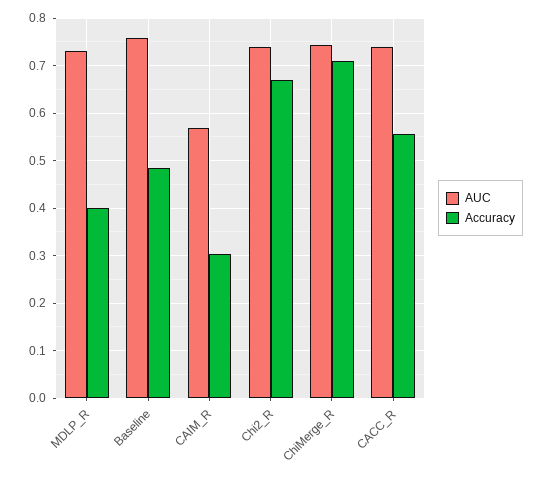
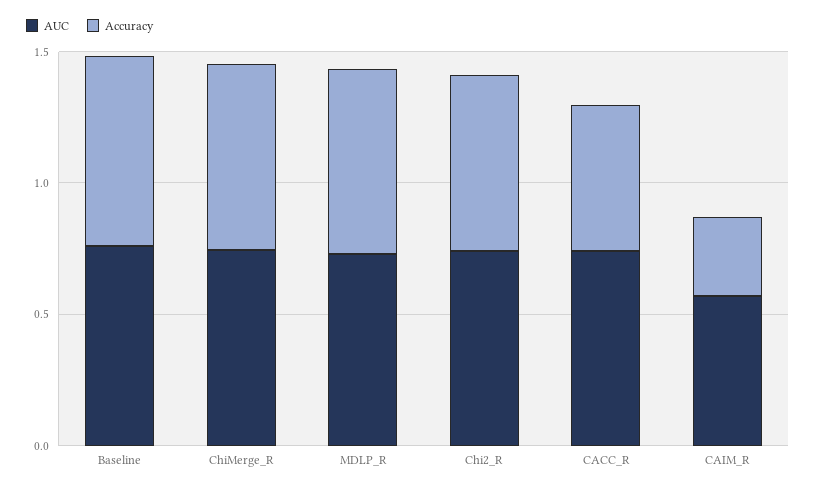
Accuracy, MDLP_R: 0.4 -> 0.7
Accuracy, Baseline: 0.48 -> 0.7

